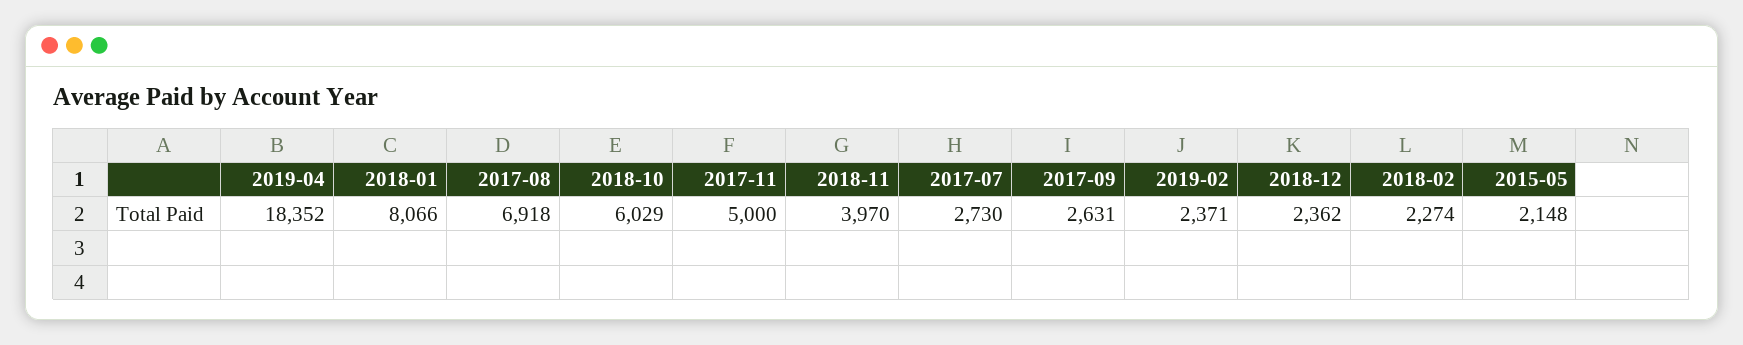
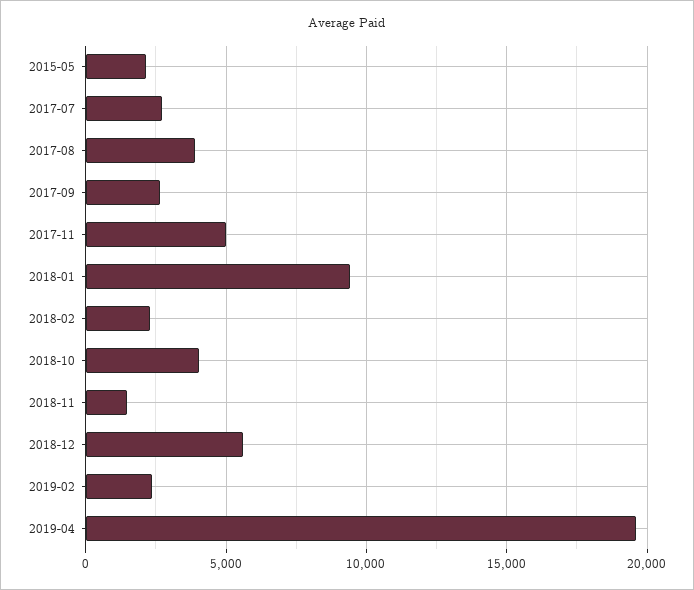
2019-04: 18352 -> 19500
2018-01: 8066 -> 9500
2017-08: 6918 -> 4000
2018-10: 6029 -> 4000
2018-11: 3970 -> 1500
2018-12: 2362 -> 5500

